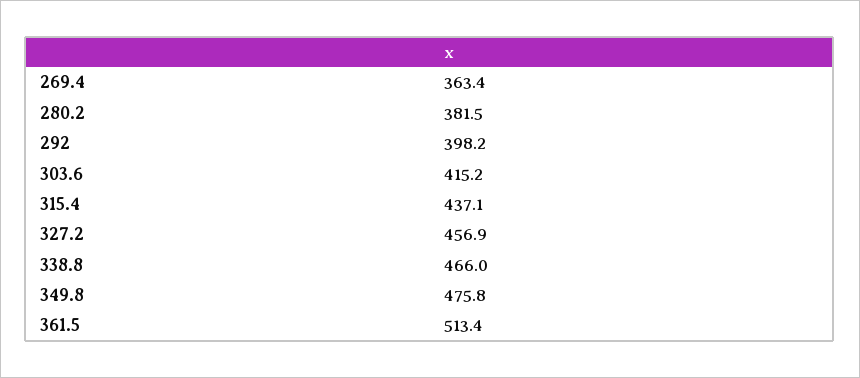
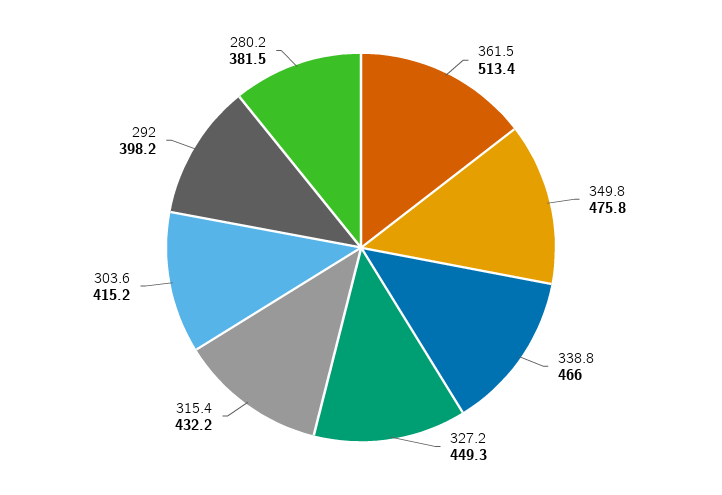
269.4: 363.4 -> none
315.4: 437.1 -> 432.2
327.2: 456.9 -> 449.3

